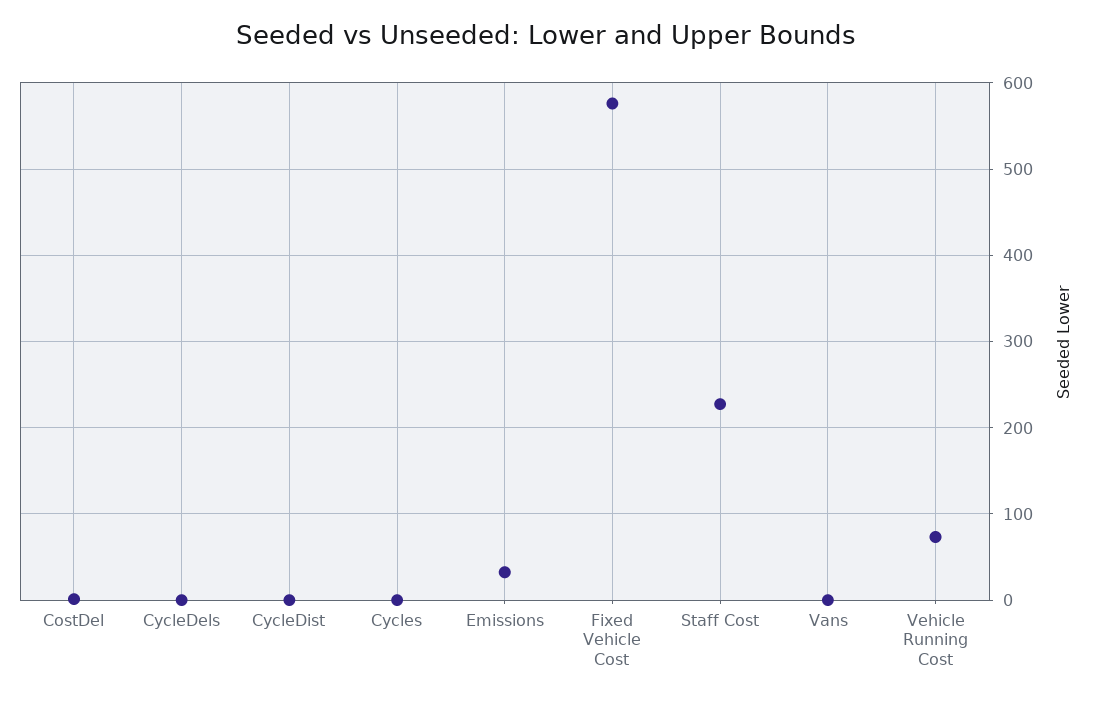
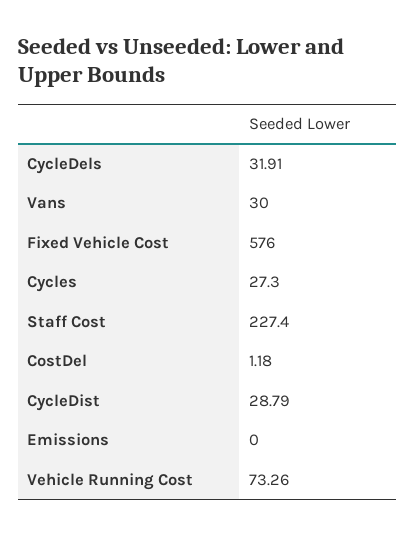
CycleDels: 0 -> 31.91
CycleDist: 0 -> 28.79
Cycles: 0 -> 27.3
Emissions: 30 -> 0
Vans: 0 -> 30

